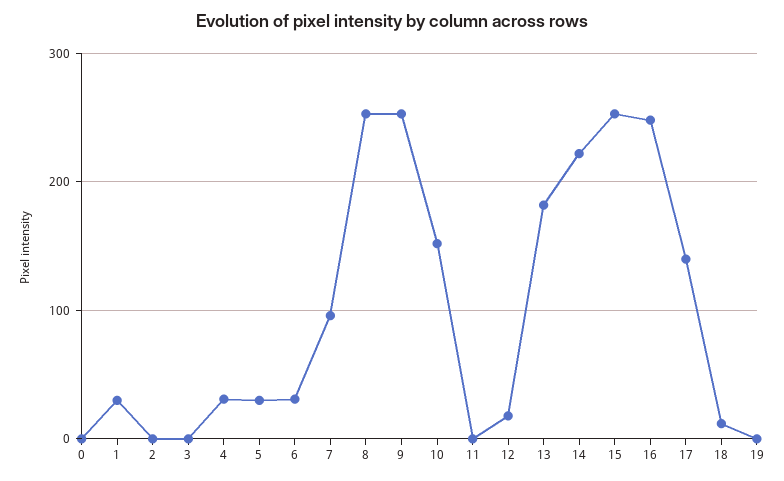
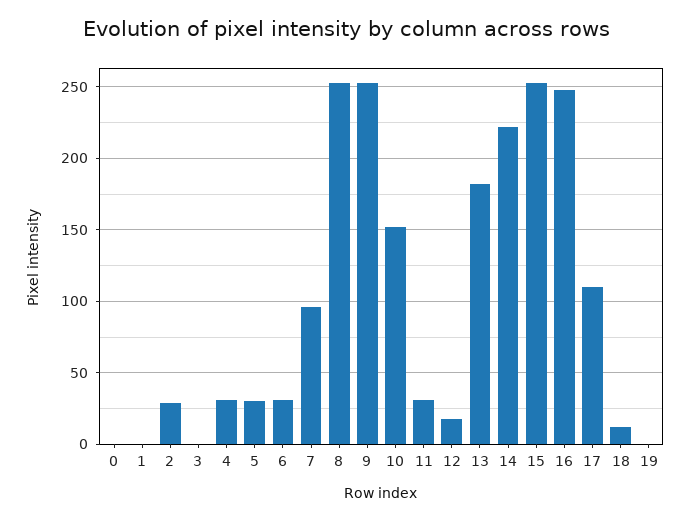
1: 30 -> 0
2: 0 -> 30
11: 0 -> 30
17: 140 -> 110

